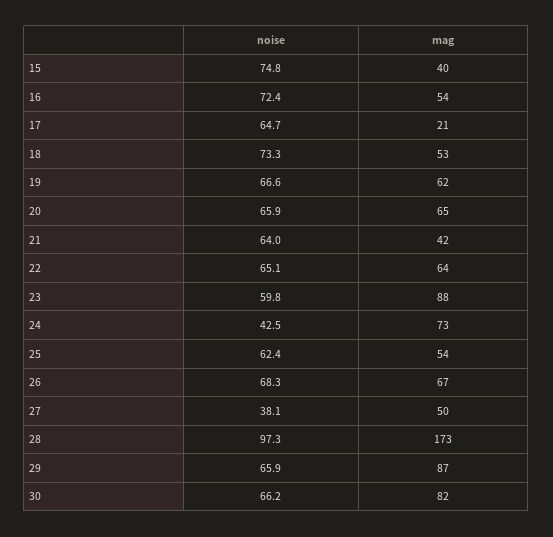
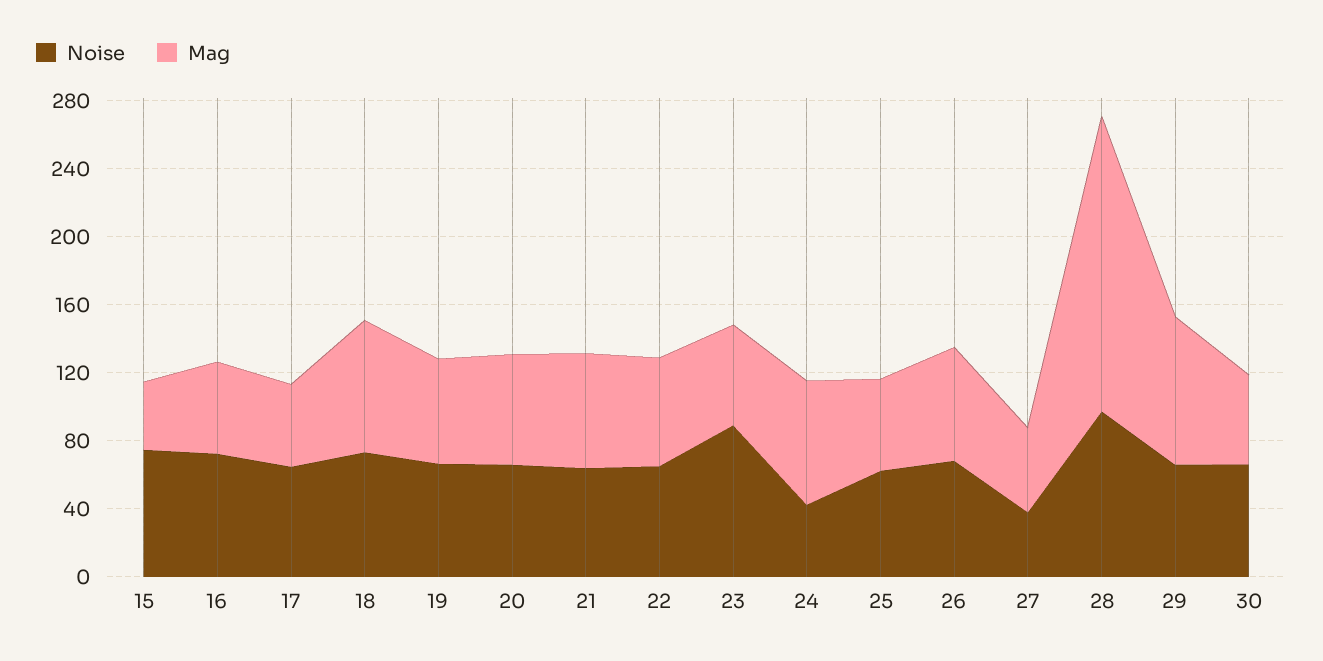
mag, 17: 21 -> 50
mag, 18: 53 -> 80
mag, 21: 42 -> 70
noise, 23: 59.8 -> 90
mag, 23: 88 -> 60
mag, 30: 82 -> 50

